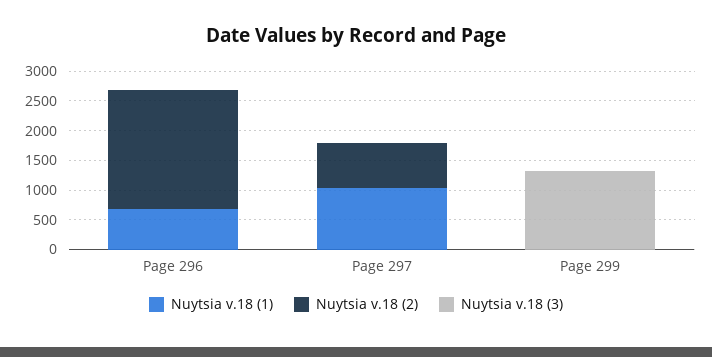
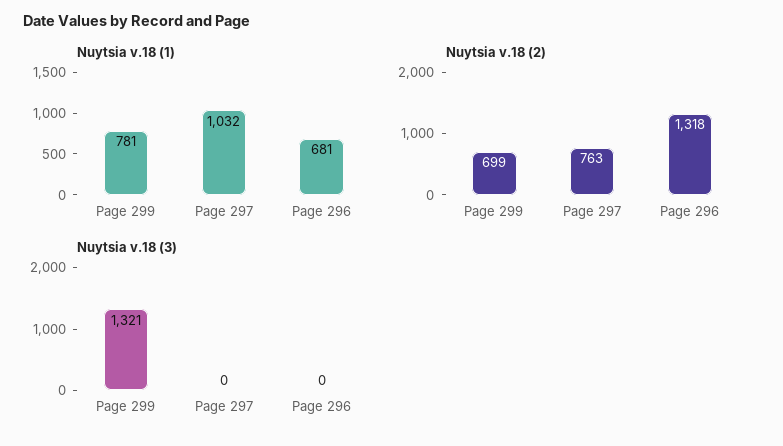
Nuytsia v.18 (2), Page 296: 2000 -> 1318
Nuytsia v.18 (1), Page 299: 0 -> 781
Nuytsia v.18 (2), Page 299: 0 -> 699

